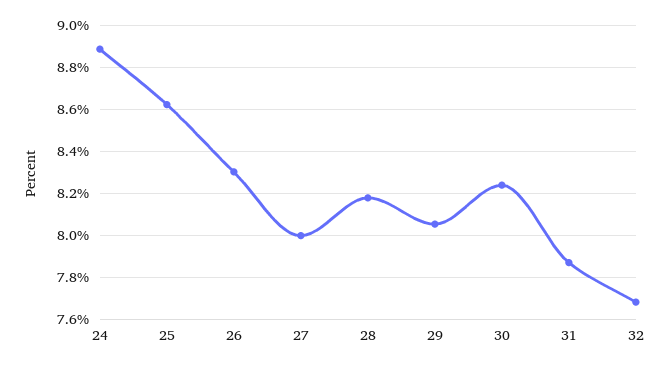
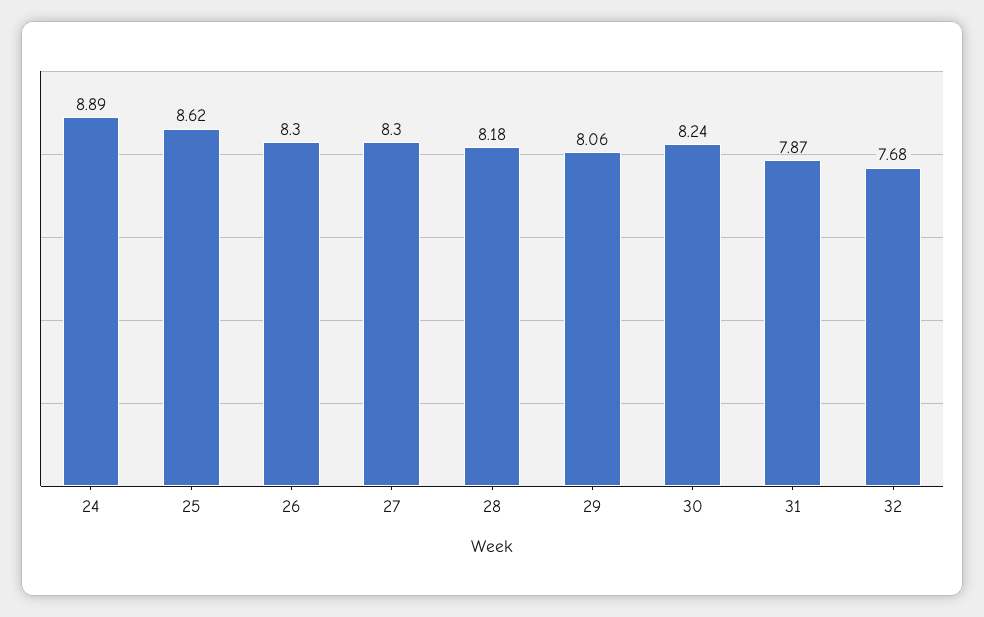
27: 8 -> 8.3

